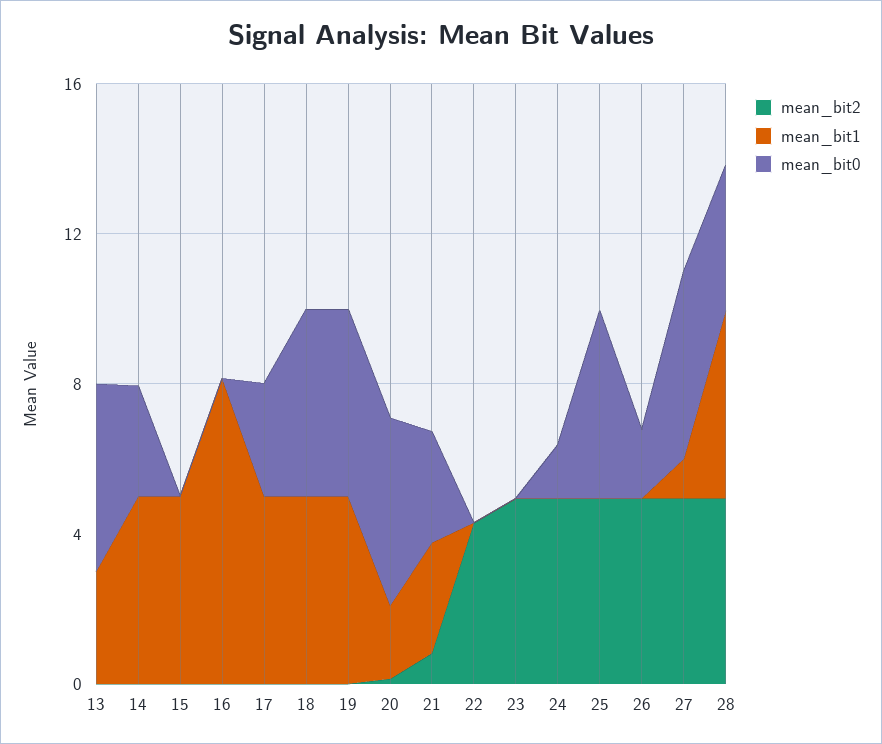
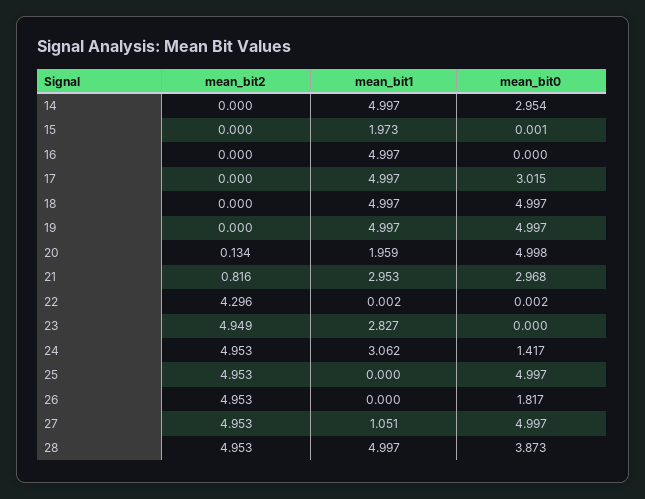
mean_bit2, 13: 0 -> none
mean_bit1, 13: 3 -> none
mean_bit0, 13: 5 -> none
mean_bit1, 15: 5 -> 1.973
mean_bit1, 16: 8 -> 4.997
mean_bit1, 23: 0 -> 2.827
mean_bit1, 24: 0 -> 3.062

